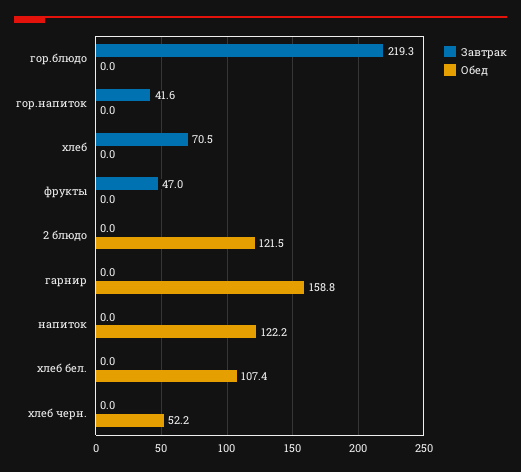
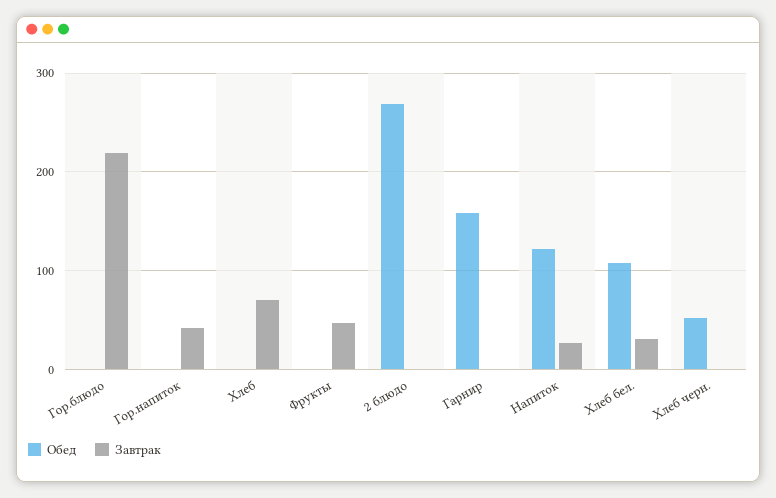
Обед, 2 блюдо: 121.5 -> 270
Завтрак, напиток: 0 -> 30
Завтрак, хлеб бел.: 0 -> 30

